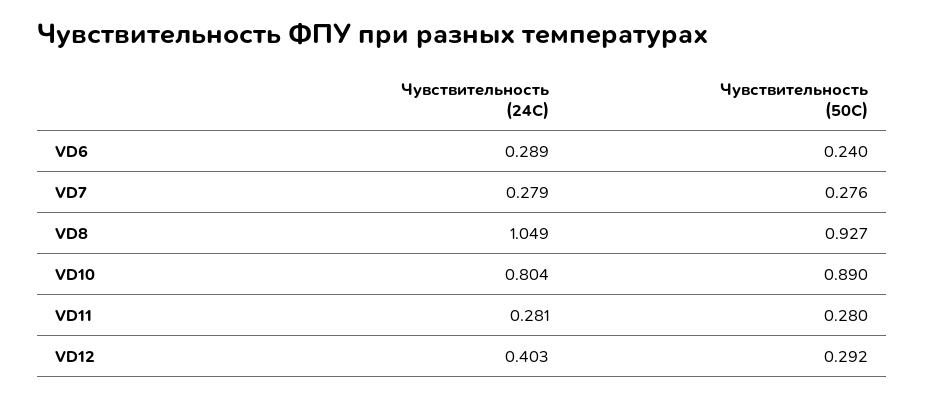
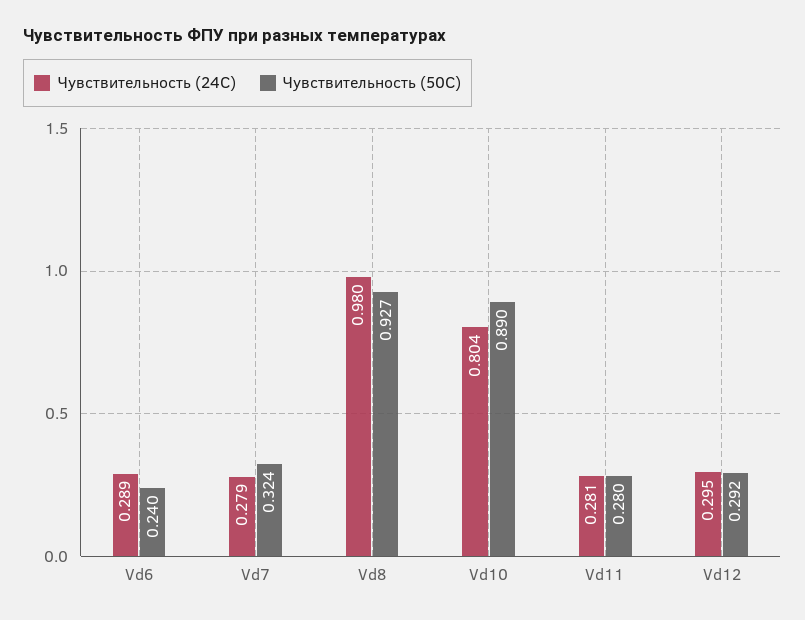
Чувствительность (50C), VD7: 0.276 -> 0.324
Чувствительность (24C), VD8: 1.049 -> 0.98
Чувствительность (24C), VD12: 0.403 -> 0.295

